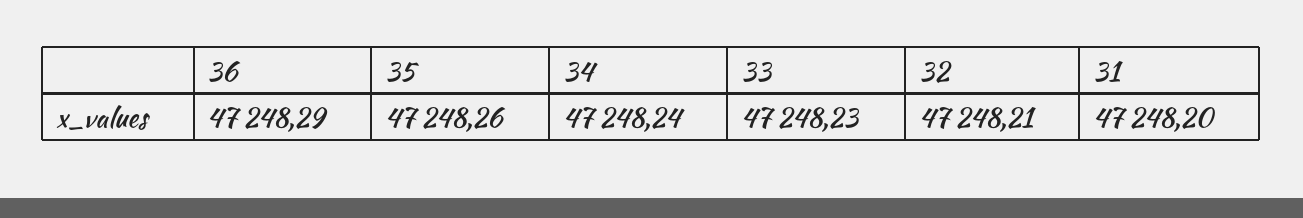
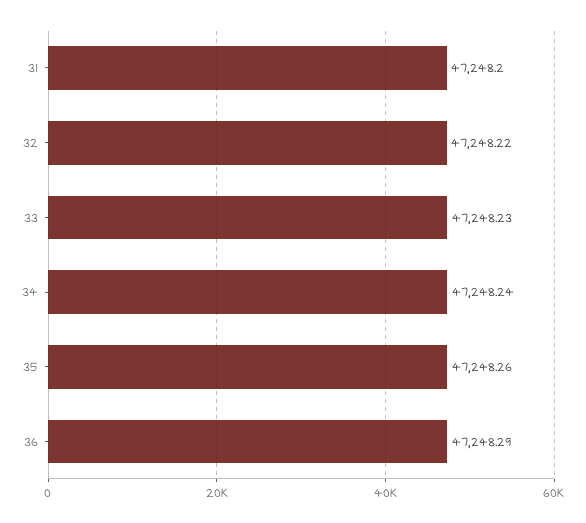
32: 47248.21 -> 47248.22

